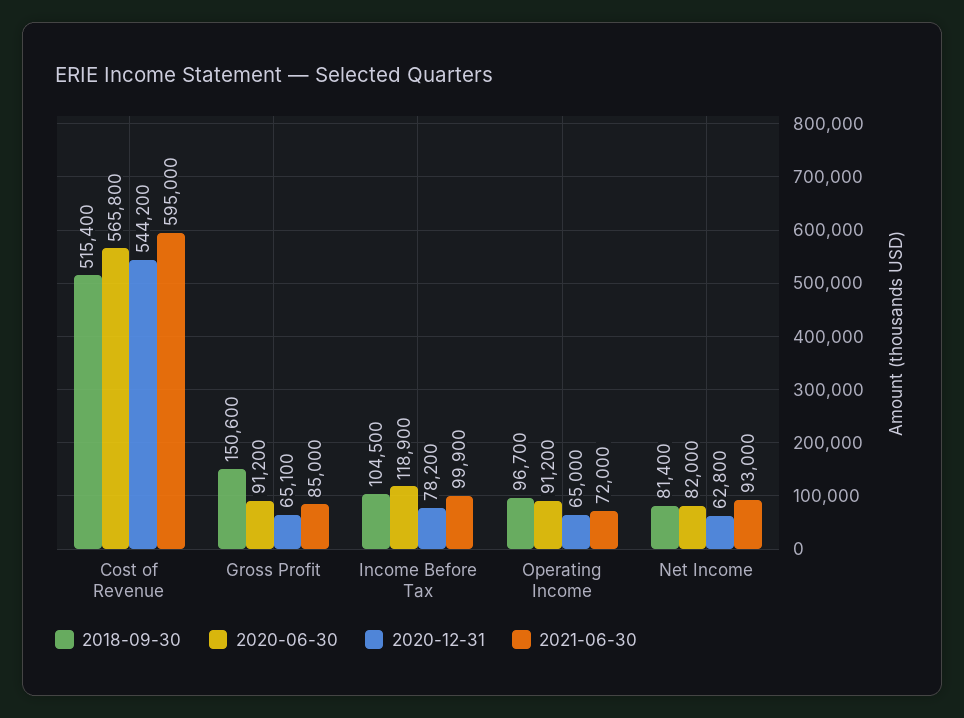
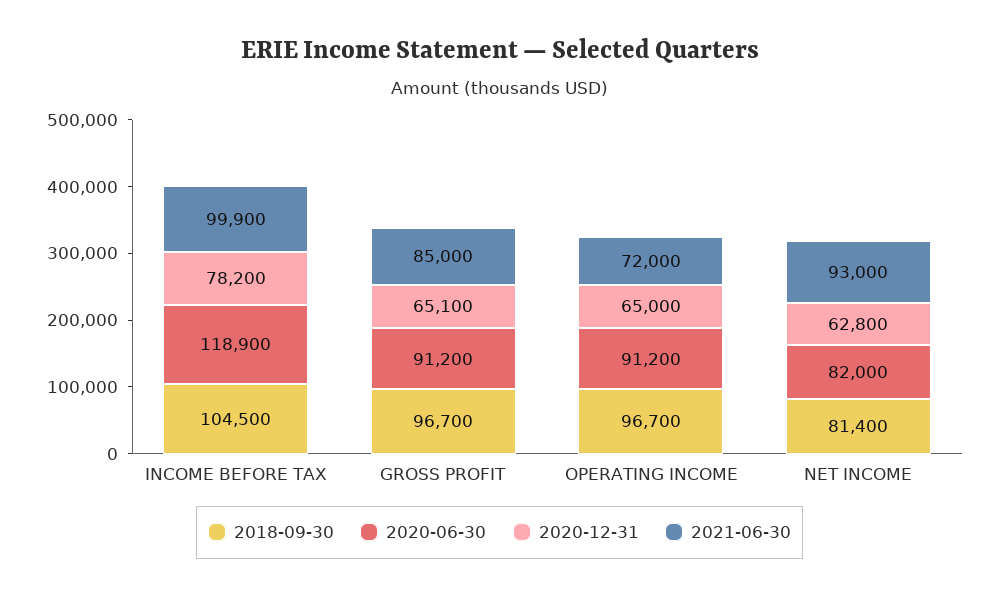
2018-09-30, Cost of Revenue: 515400 -> none
2020-06-30, Cost of Revenue: 565800 -> none
2020-12-31, Cost of Revenue: 544200 -> none
2021-06-30, Cost of Revenue: 595000 -> none
2018-09-30, Gross Profit: 150600 -> 96700

